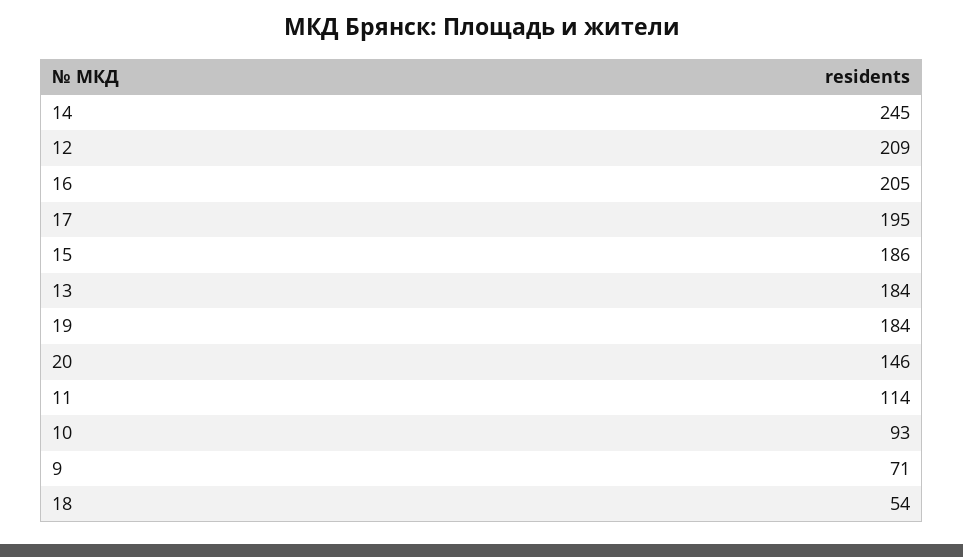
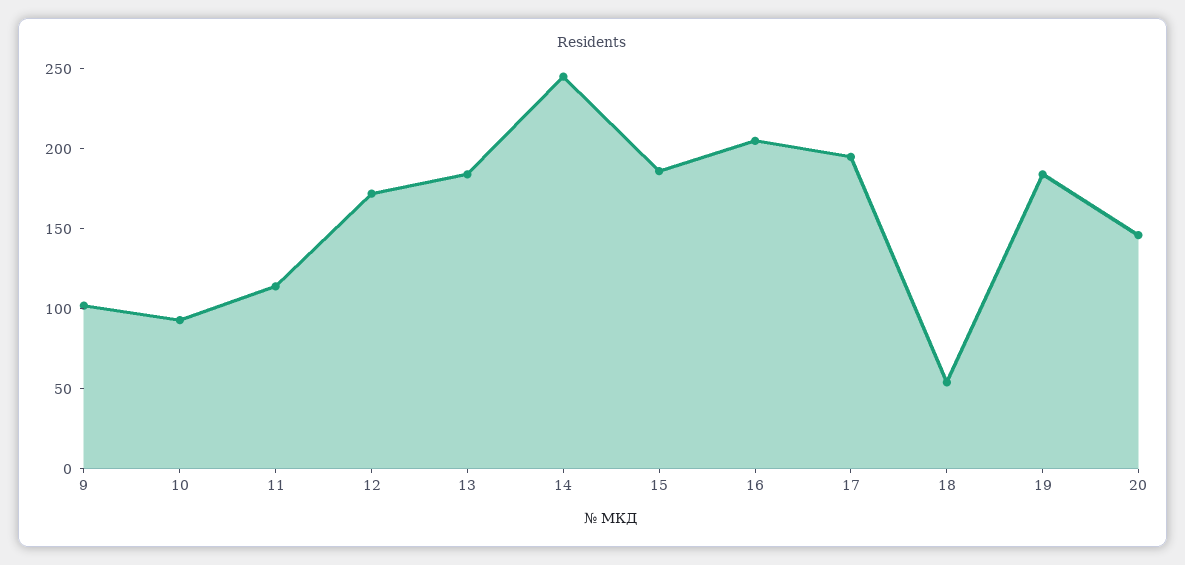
12: 209 -> 170
9: 71 -> 100

